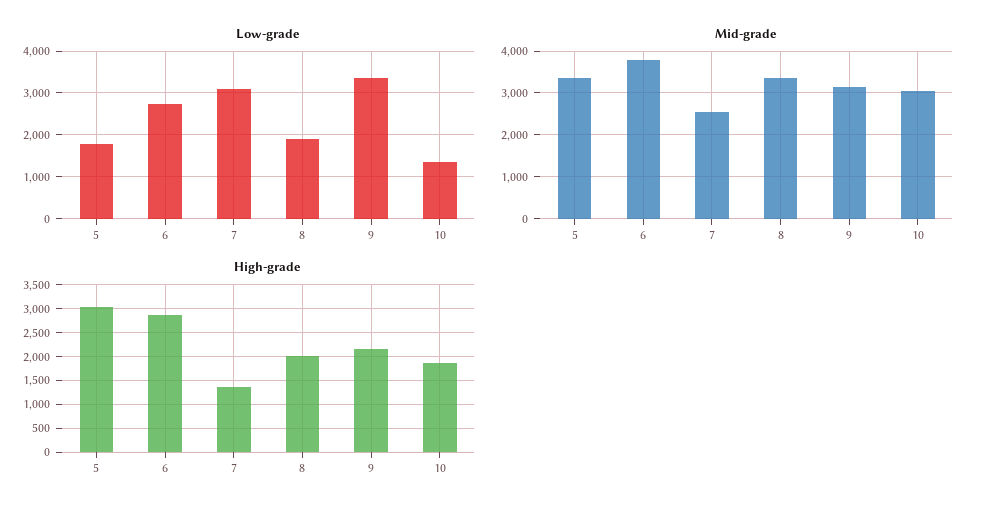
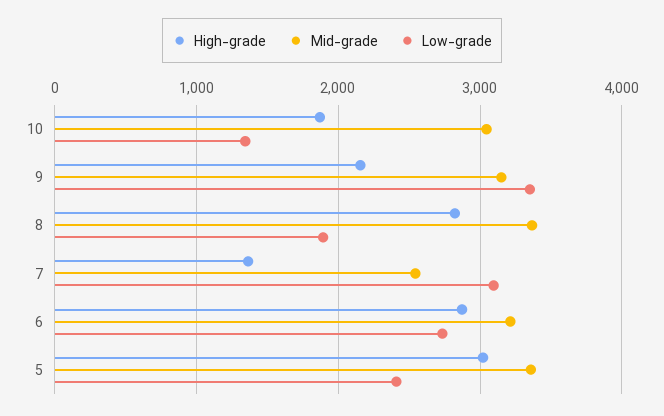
Low-grade, 5: 1800 -> 2400
Mid-grade, 6: 3800 -> 3200
High-grade, 8: 2000 -> 2800

